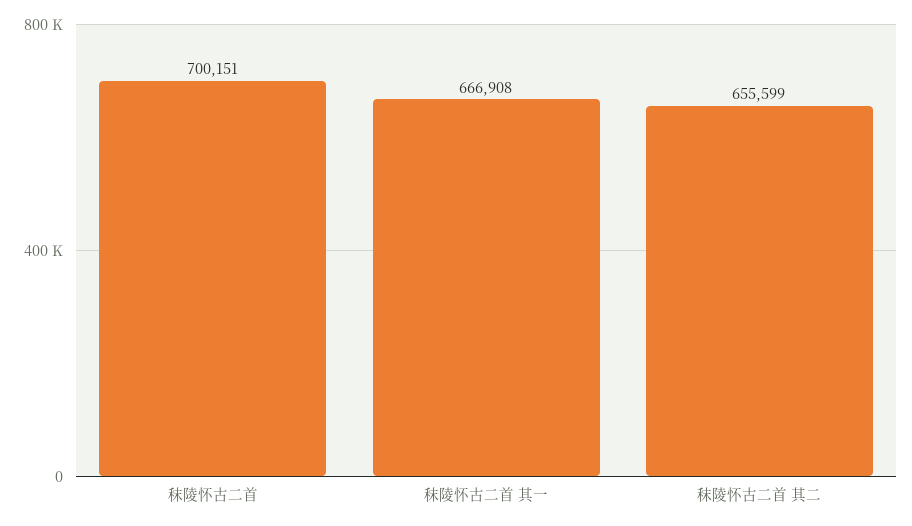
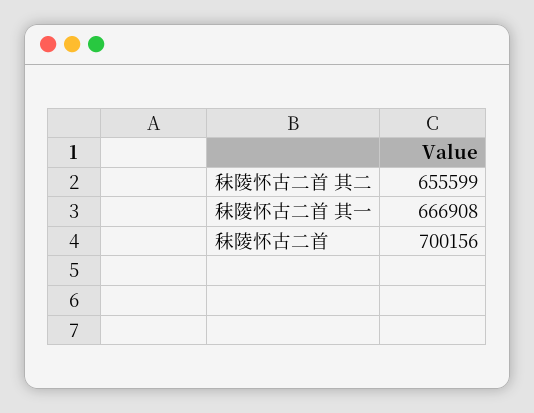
秣陵怀古二首: 700151 -> 700156

